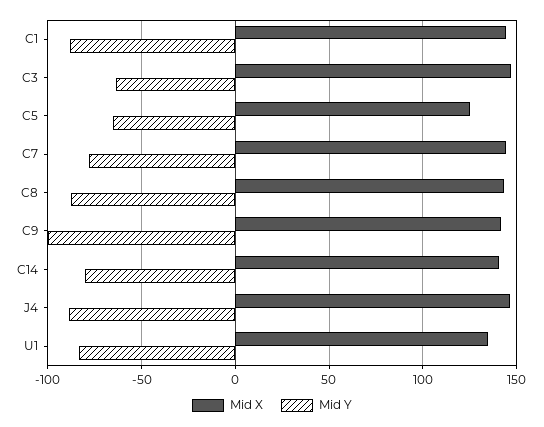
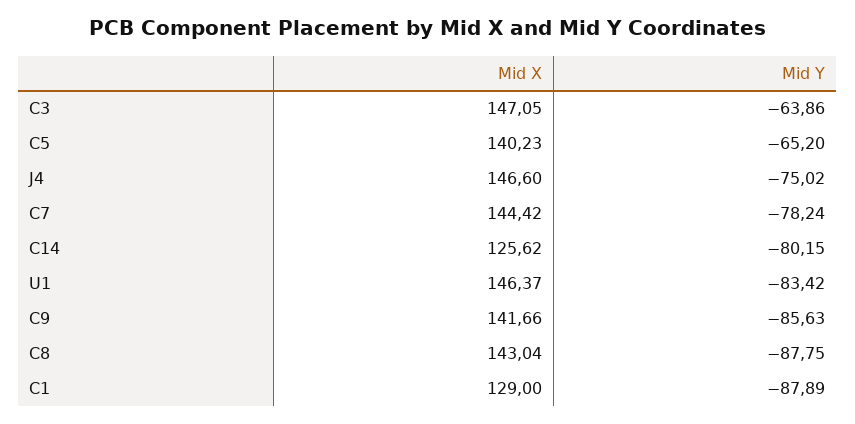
Mid X, C1: 145 -> 129
Mid X, C5: 125 -> 140.23
Mid Y, C9: -100 -> -85.63
Mid X, C14: 140 -> 125.62
Mid Y, J4: -90 -> -75.02
Mid X, U1: 135 -> 146.37

